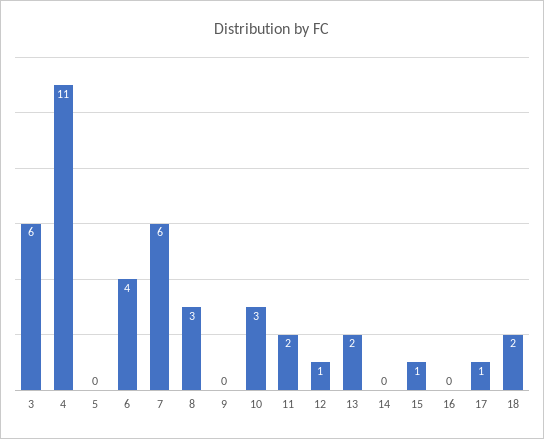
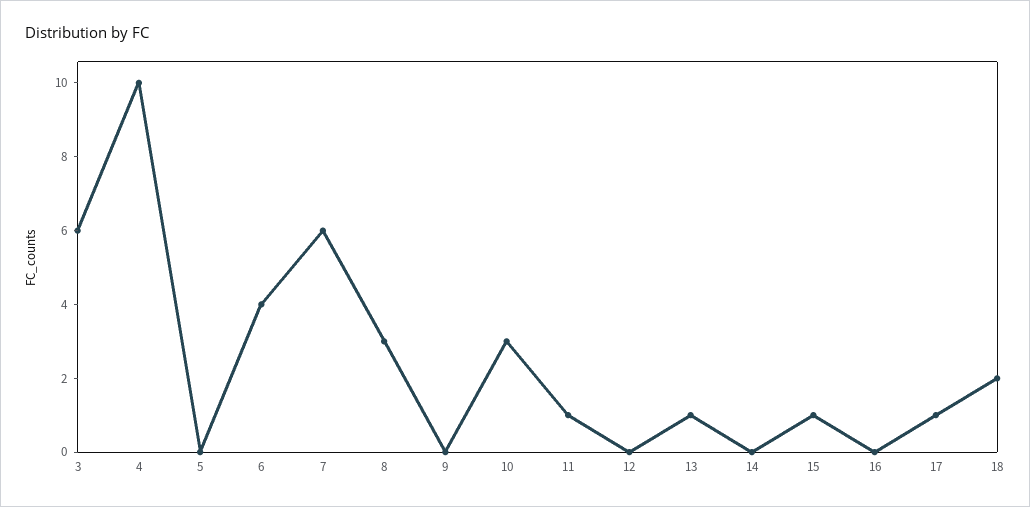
4: 11 -> 10
11: 2 -> 1
12: 1 -> 0
13: 2 -> 1

